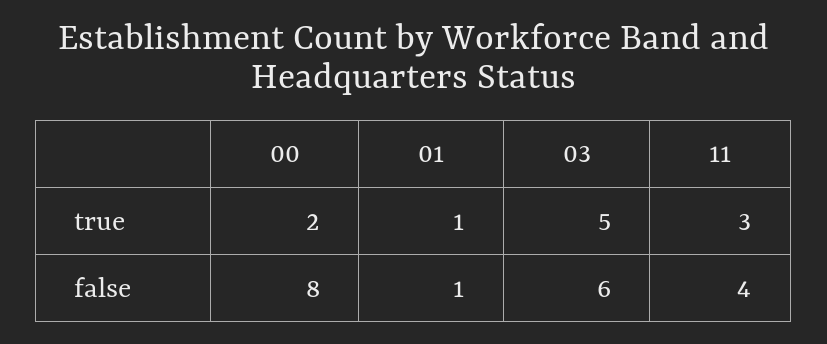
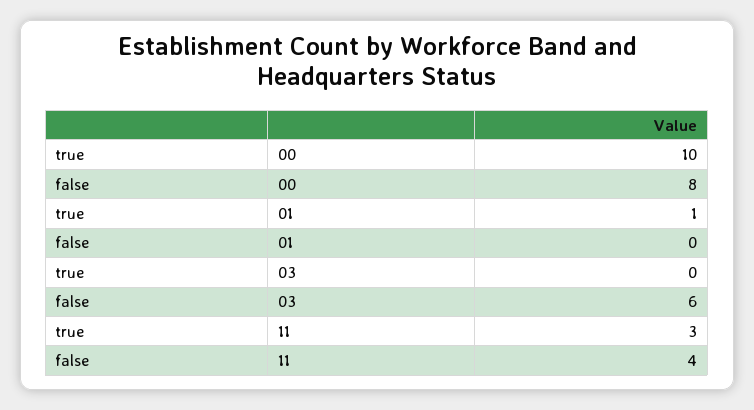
00, true: 2 -> 10
03, true: 5 -> 0
01, false: 1 -> 0

